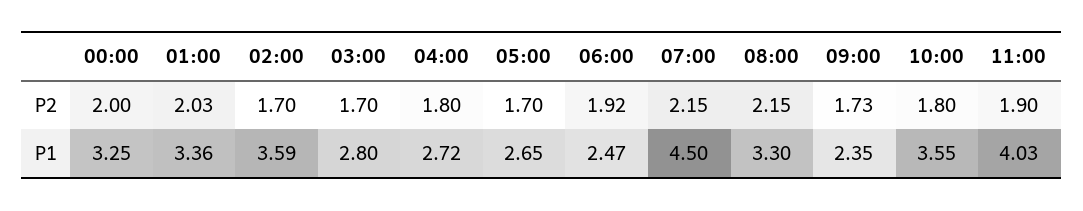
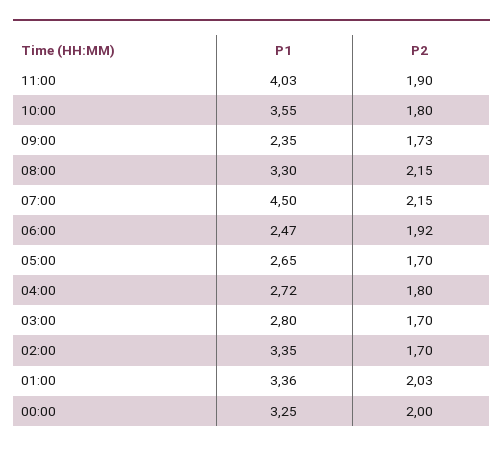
02:00, P1: 3.59 -> 3.35

